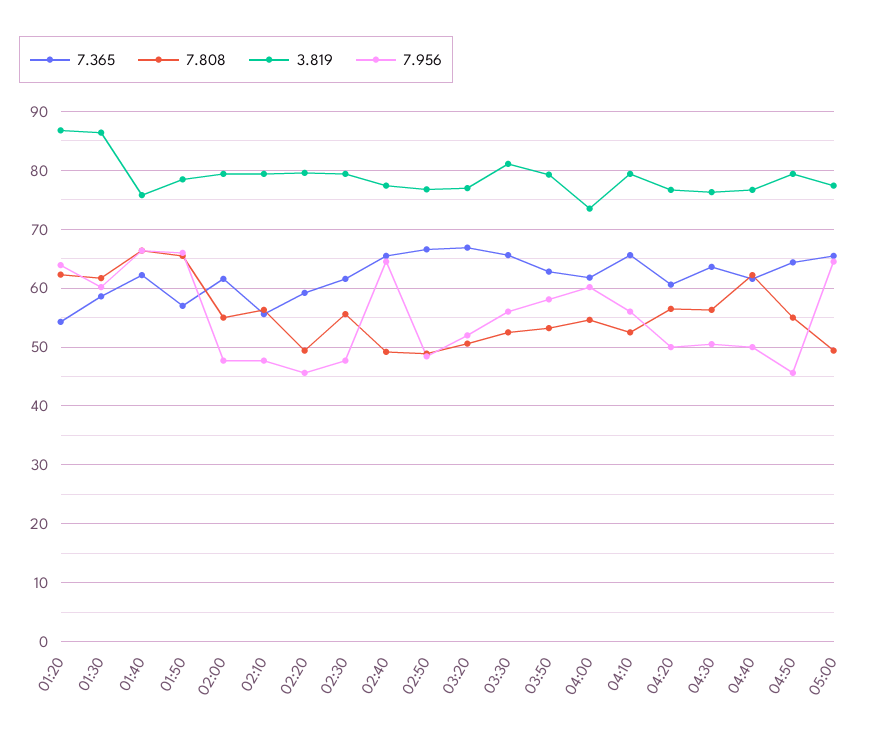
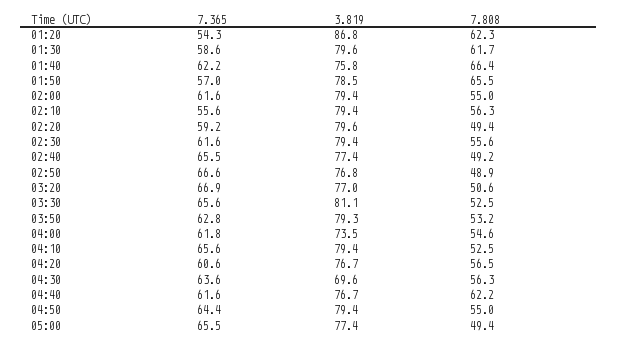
7.956, 01:20: 64 -> none
3.819, 01:30: 86 -> 79.6
7.956, 01:30: 60 -> none
7.956, 01:40: 66 -> none
7.956, 01:50: 66 -> none
7.956, 02:00: 48 -> none
7.956, 02:10: 48 -> none
7.956, 02:20: 46 -> none
7.956, 02:30: 48 -> none
7.956, 02:40: 64 -> none
7.956, 02:50: 48 -> none
7.956, 03:20: 52 -> none
7.956, 03:30: 56 -> none
7.956, 03:50: 58 -> none
7.956, 04:00: 60 -> none
7.956, 04:10: 56 -> none
7.956, 04:20: 50 -> none
3.819, 04:30: 76 -> 69.6
7.956, 04:30: 50 -> none
7.956, 04:40: 50 -> none
7.956, 04:50: 46 -> none
7.956, 05:00: 64 -> none

